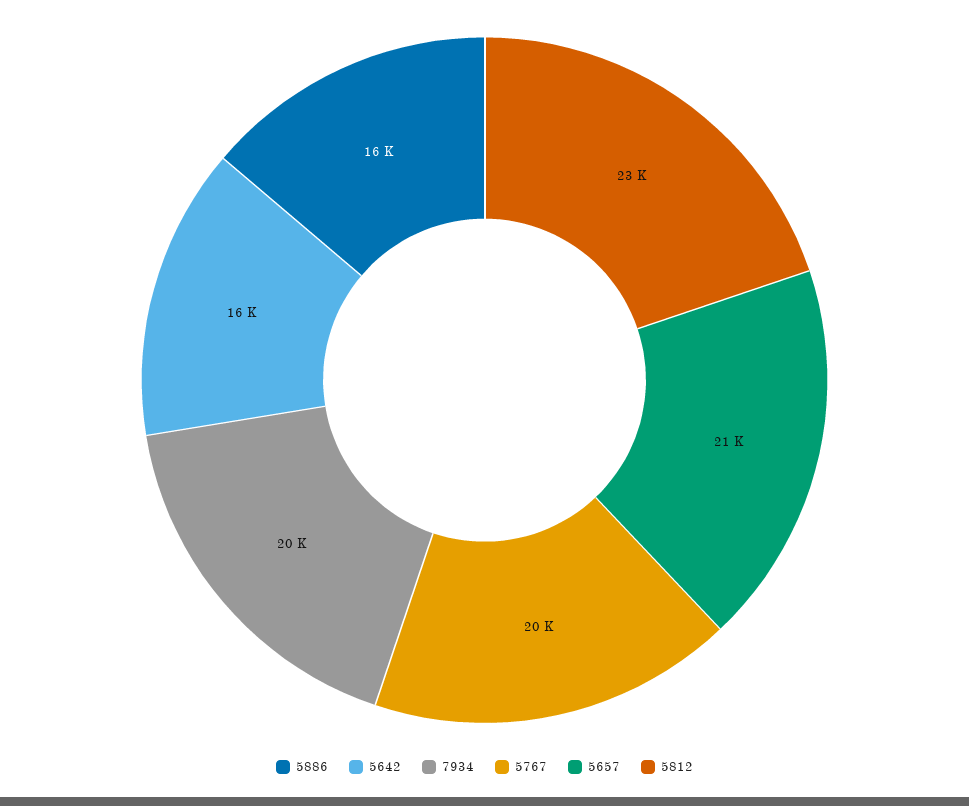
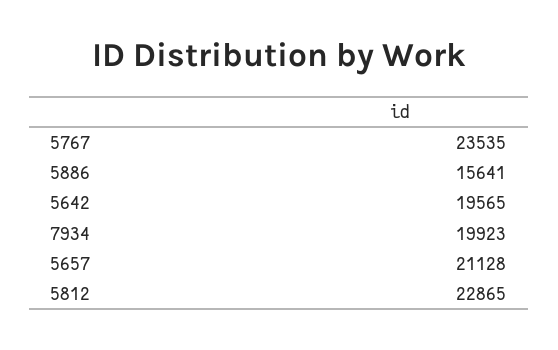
5642: 16000 -> 19565
5767: 20000 -> 23535

